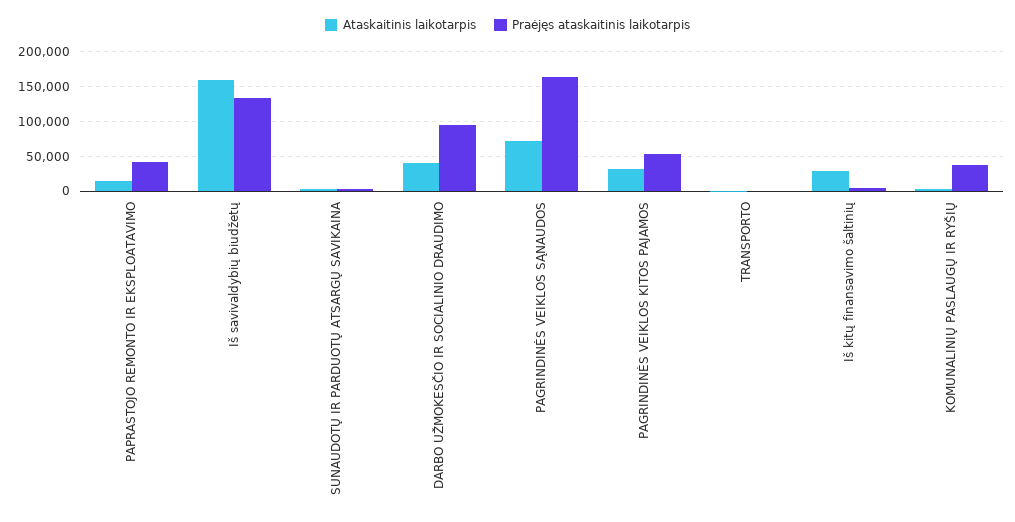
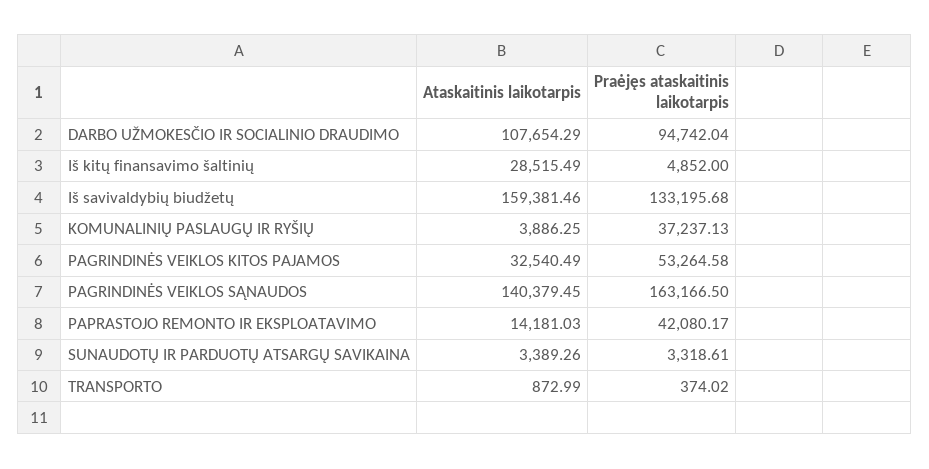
Ataskaitinis laikotarpis, DARBO UŽMOKESČIO IR SOCIALINIO DRAUDIMO: 40000 -> 107654.29
Ataskaitinis laikotarpis, PAGRINDINĖS VEIKLOS SĄNAUDOS: 70000 -> 140379.45

